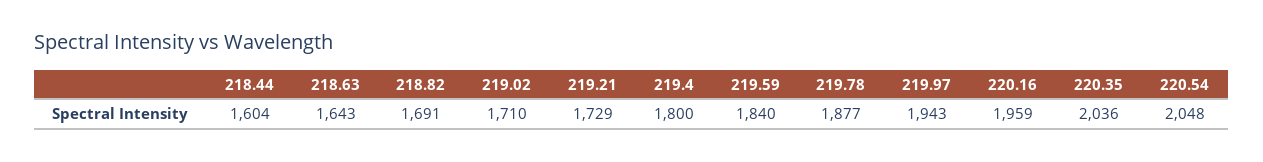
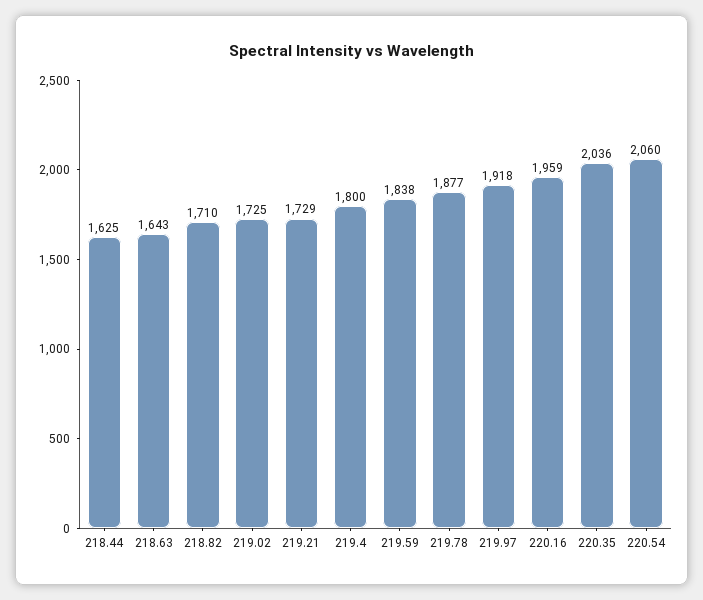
218.44: 1604 -> 1625
218.82: 1691 -> 1710
219.02: 1710 -> 1725
219.59: 1840 -> 1838
219.97: 1943 -> 1918
220.54: 2048 -> 2060

